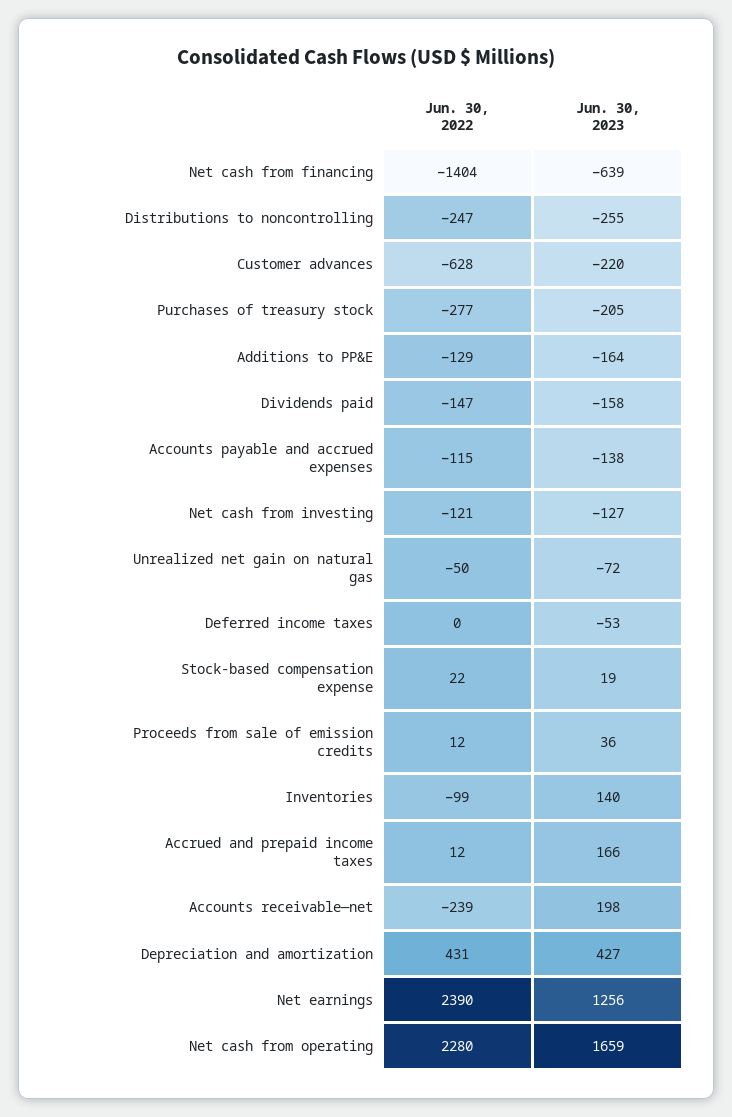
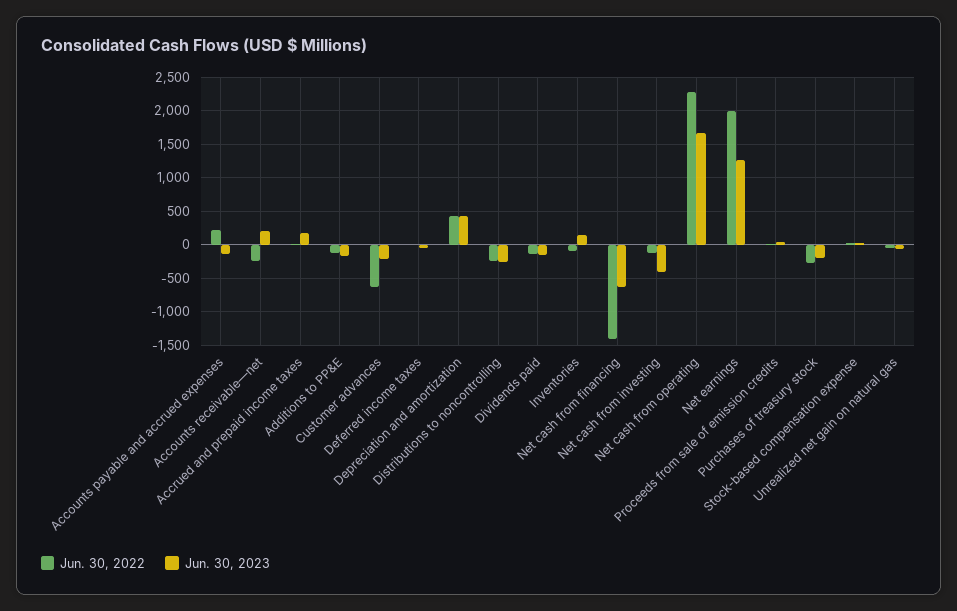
Jun. 30, 2022, Accounts payable and accrued expenses: -115 -> 200
Jun. 30, 2023, Net cash from investing: -127 -> -400
Jun. 30, 2022, Net earnings: 2390 -> 2000

